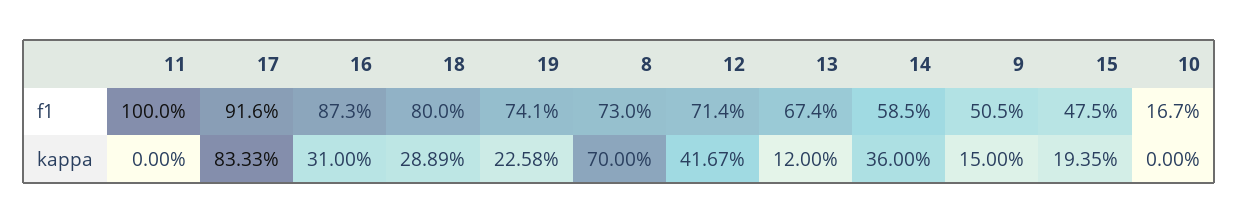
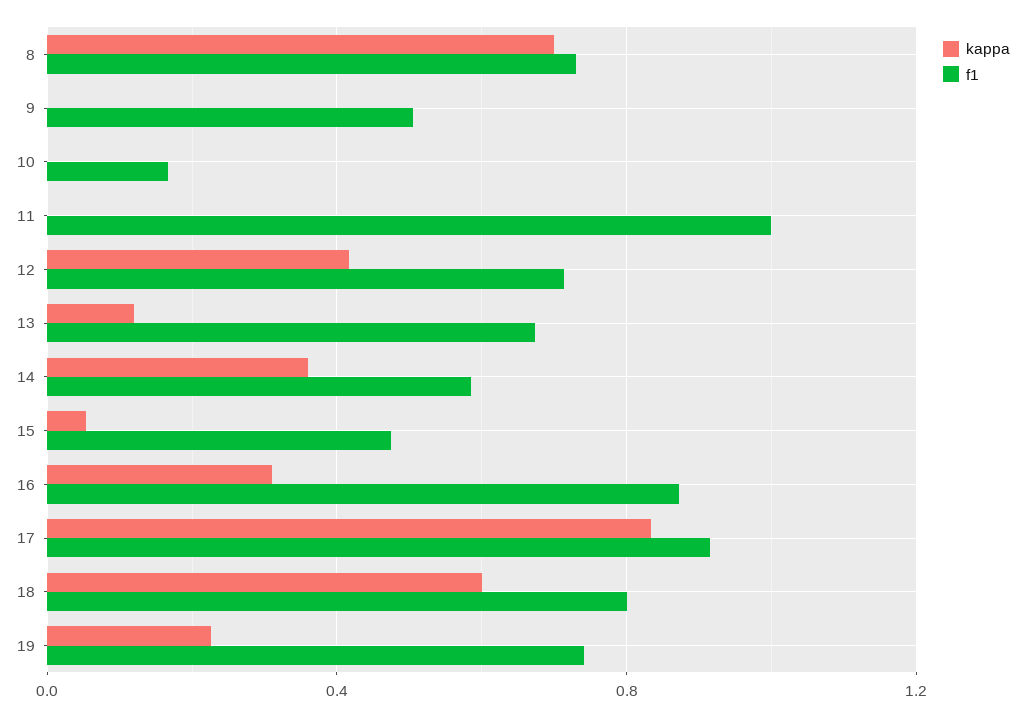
kappa, 18: 0.2889 -> 0.6
kappa, 9: 0.15 -> 0
kappa, 15: 0.1935 -> 0.05

